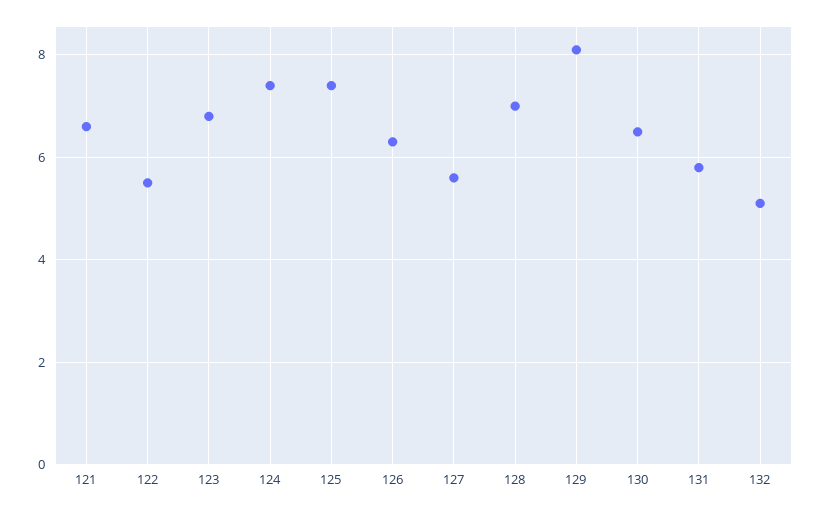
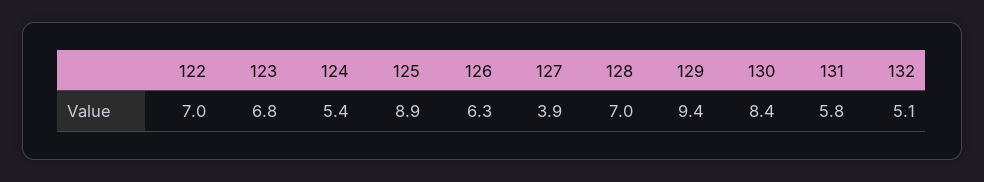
121: 6.5 -> none
122: 5.5 -> 7
124: 7.5 -> 5.4
125: 7.5 -> 8.9
127: 5.5 -> 3.9
129: 8 -> 9.4
130: 6.5 -> 8.4

